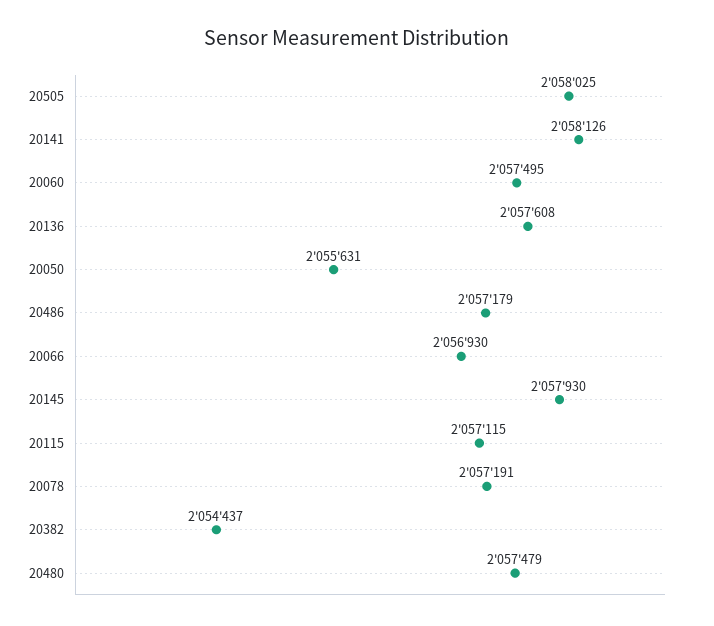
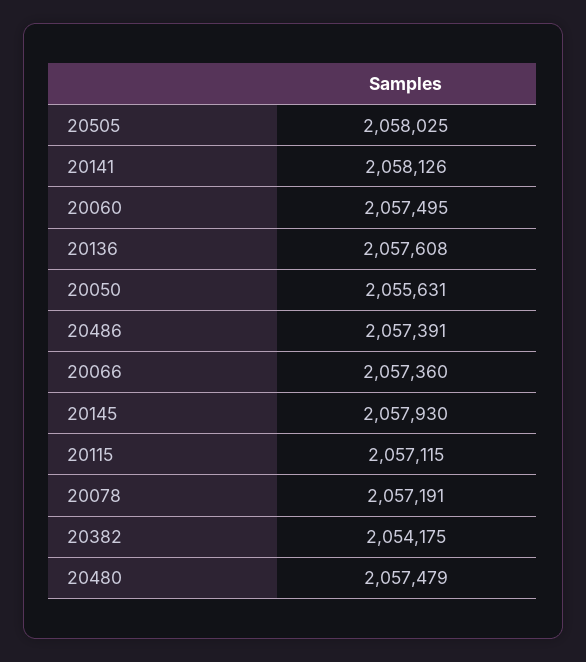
20486: 2057179 -> 2057391
20066: 2056930 -> 2057360
20382: 2054437 -> 2054175

